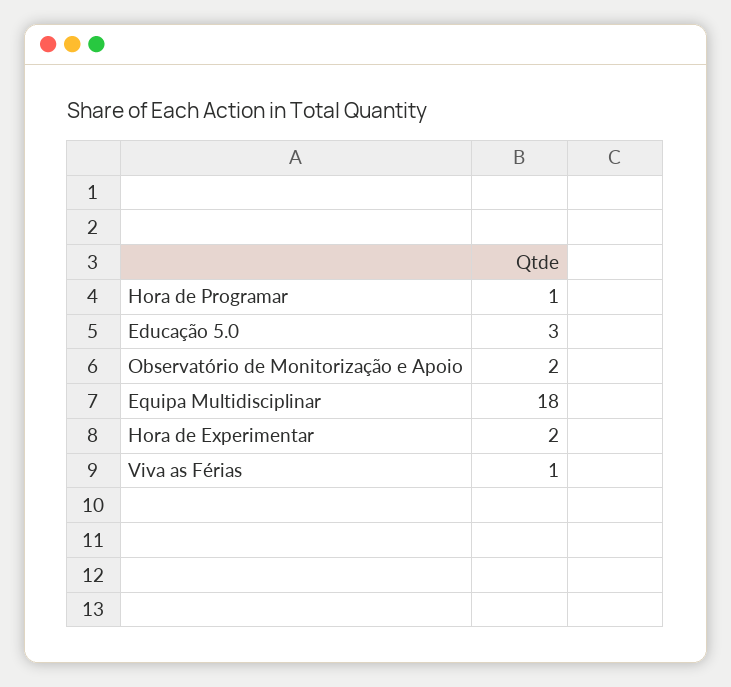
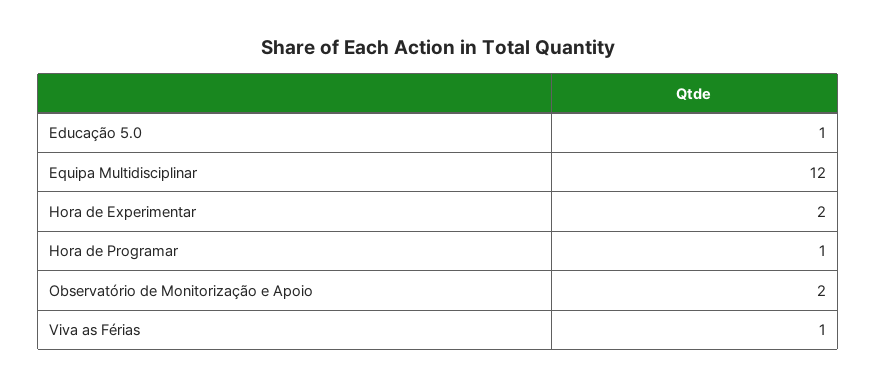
Educação 5.0: 3 -> 1
Equipa Multidisciplinar: 18 -> 12

